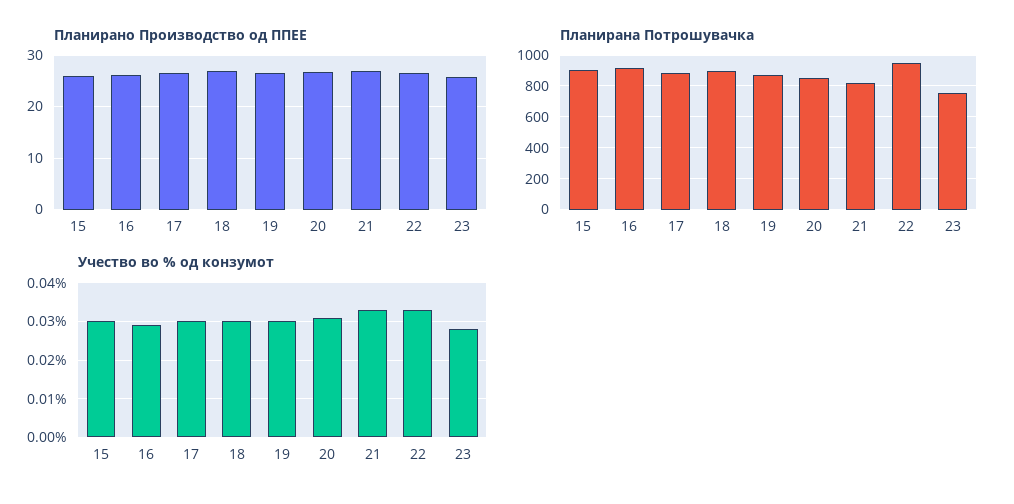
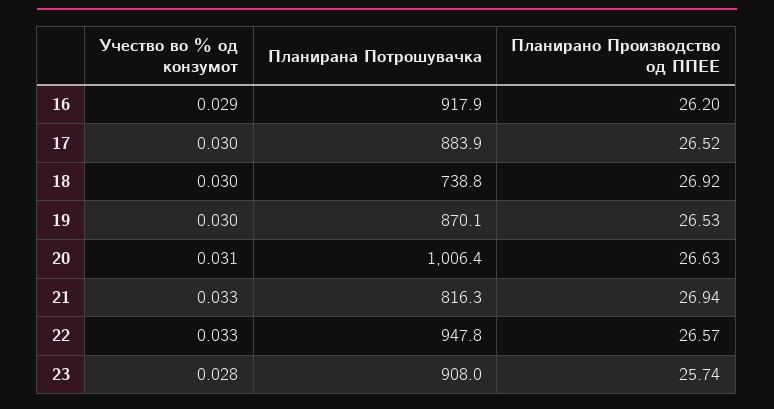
Планирано Производство од ППЕЕ, 15: 26 -> none
Планирана Потрошувачка, 15: 900 -> none
Планирана Потрошувачка, 18: 900 -> 738.8
Планирана Потрошувачка, 20: 850 -> 1006.4
Планирана Потрошувачка, 23: 750 -> 908
Учество во % од конзумот, 15: 0.03 -> none

